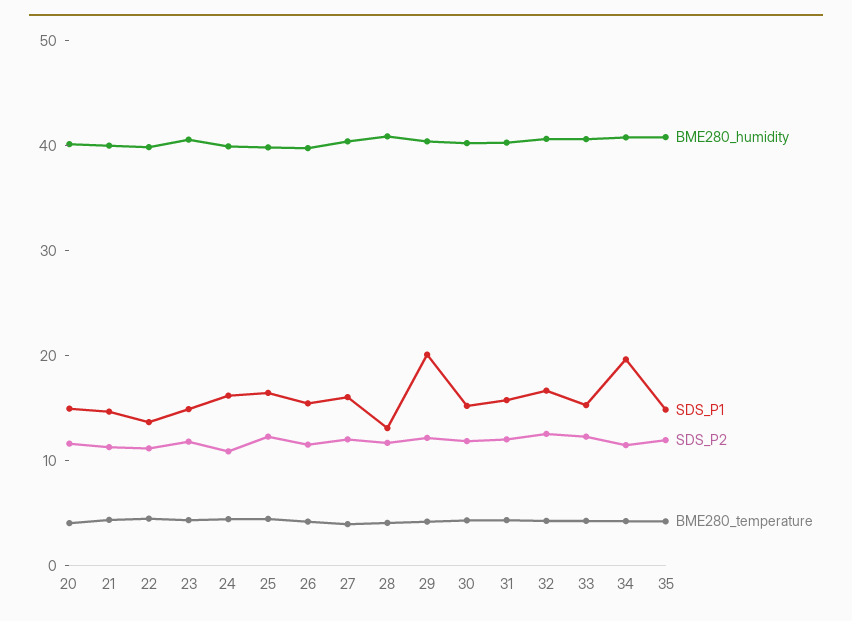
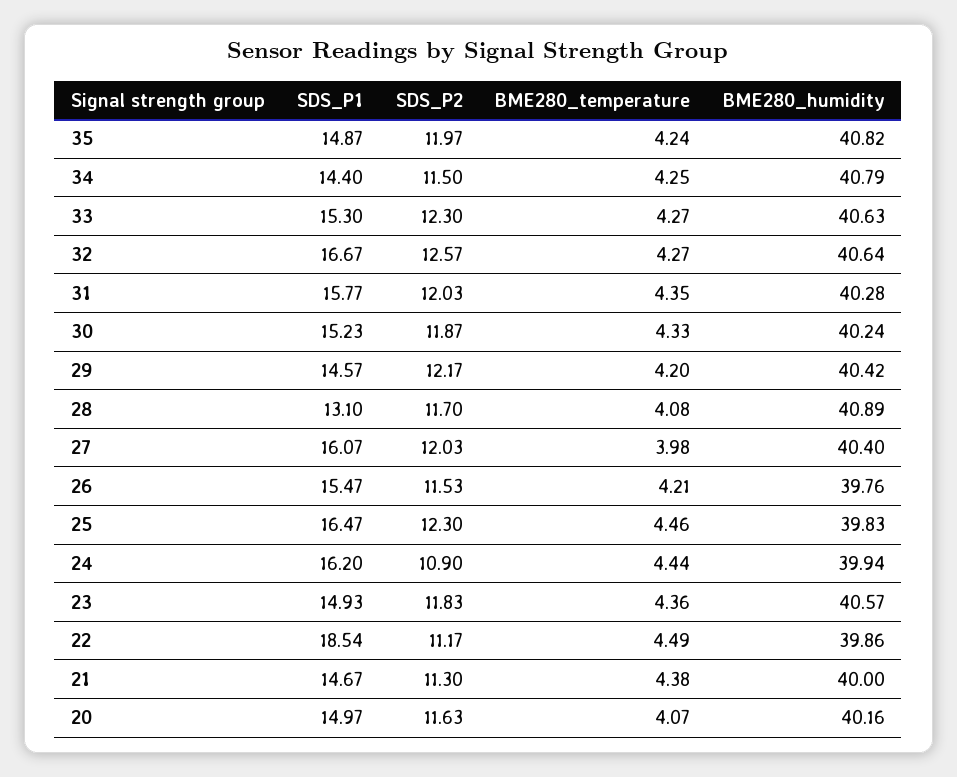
SDS_P1, 22: 14 -> 18.54
SDS_P1, 29: 20 -> 14.57
SDS_P1, 34: 20 -> 14.4

